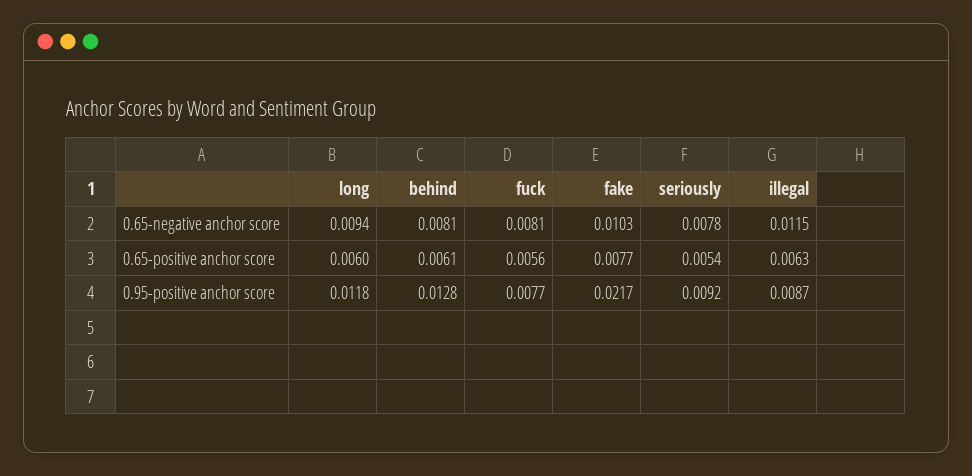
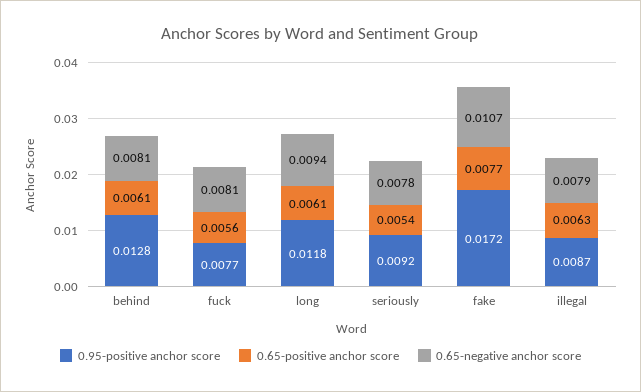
0.65-negative anchor score, fake: 0.0103 -> 0.0107
0.65-negative anchor score, illegal: 0.0115 -> 0.0079
0.65-positive anchor score, long: 0.006 -> 0.0061
0.95-positive anchor score, fake: 0.0217 -> 0.0172

